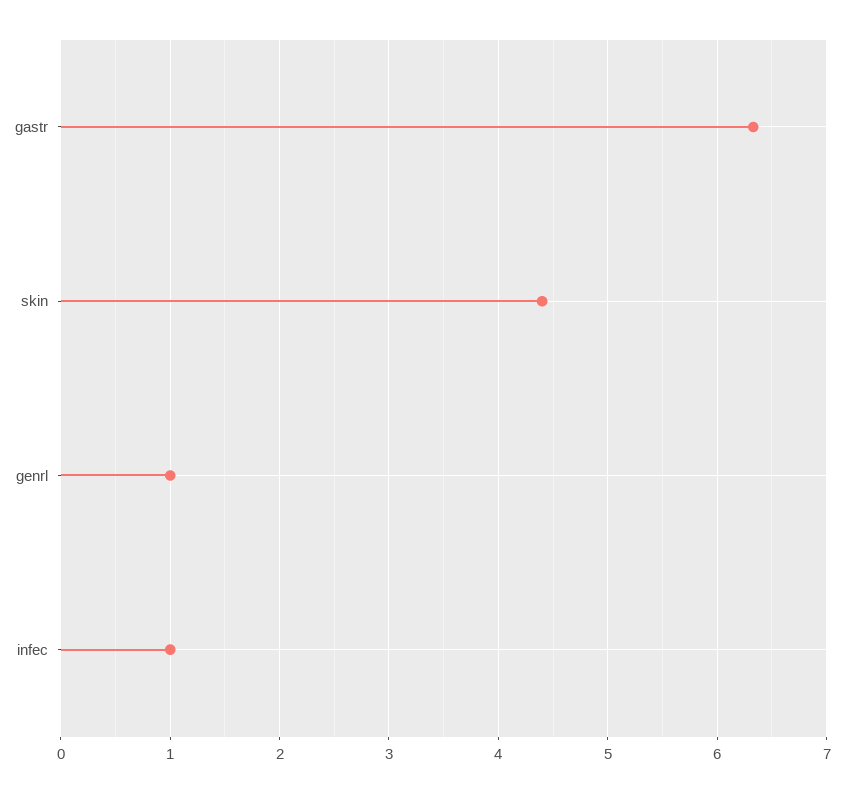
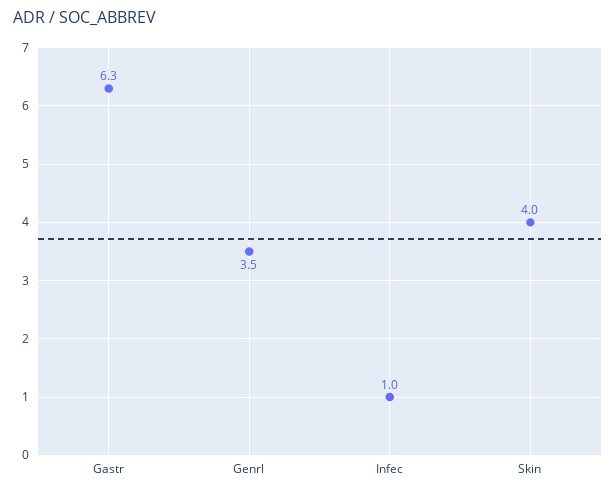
skin: 4.4 -> 4
genrl: 1 -> 3.5

